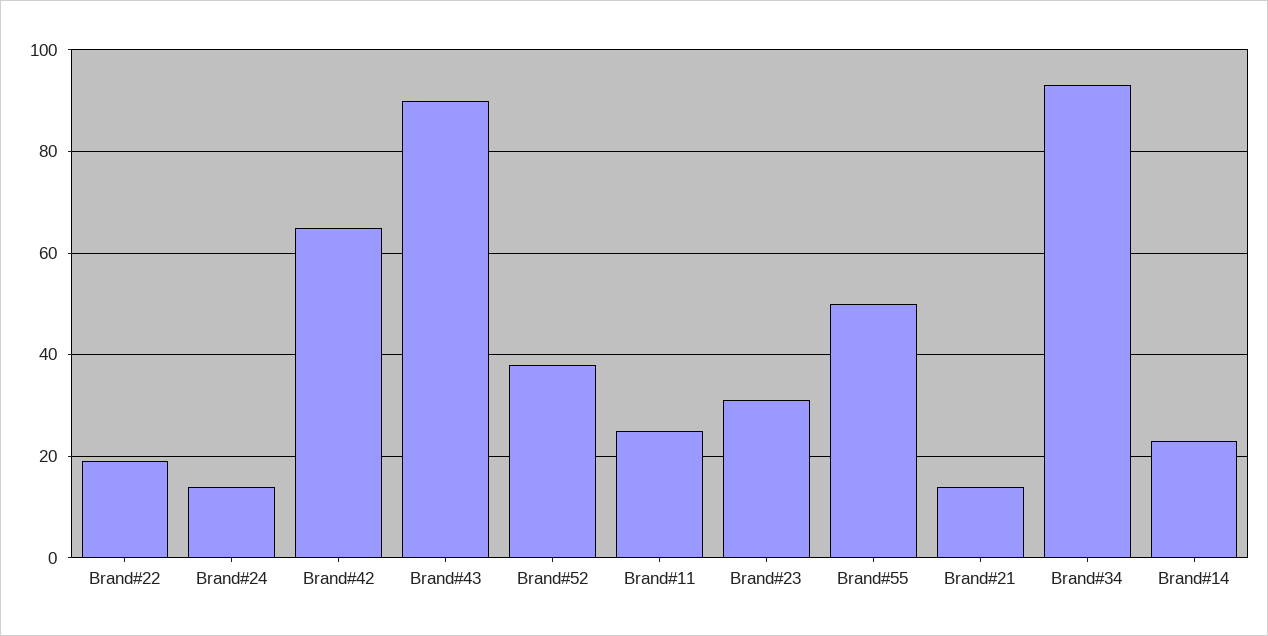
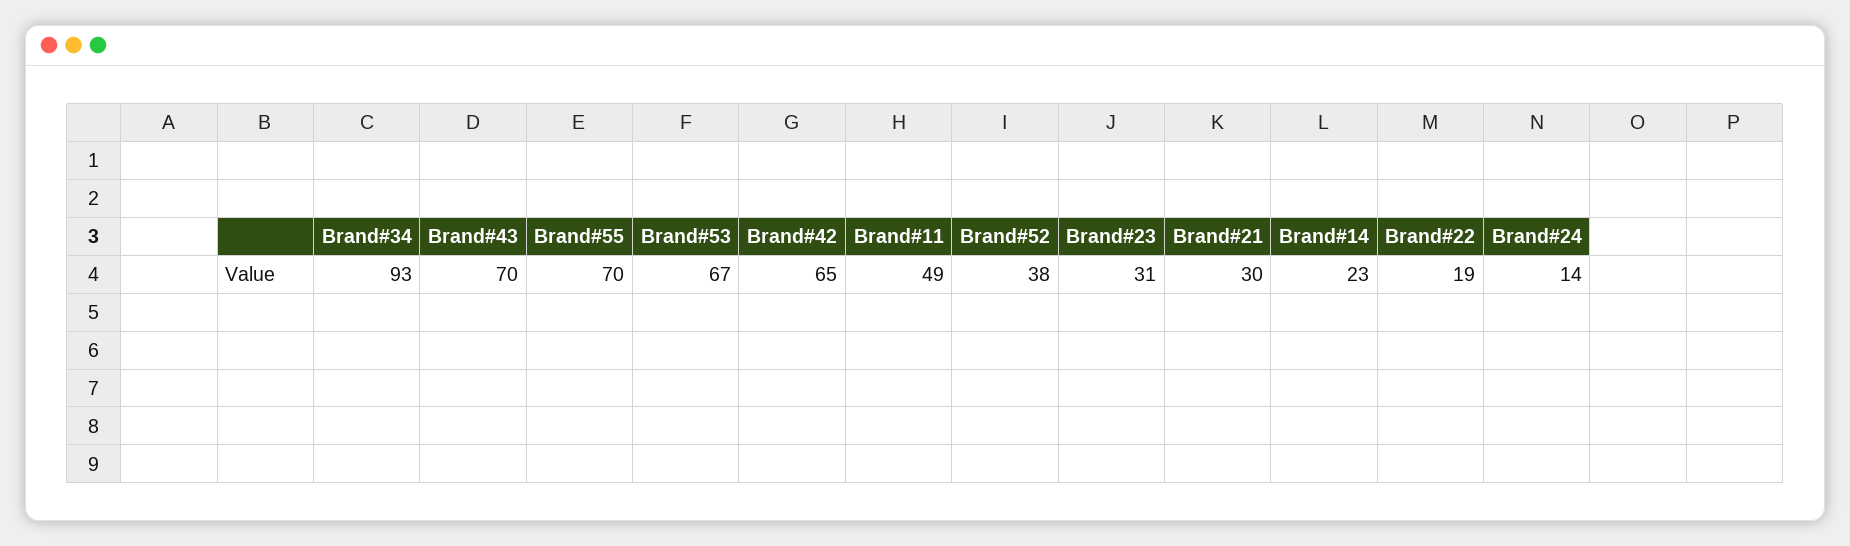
Brand#43: 90 -> 70
Brand#11: 25 -> 49
Brand#55: 50 -> 70
Brand#21: 15 -> 30
Brand#53: none -> 67

